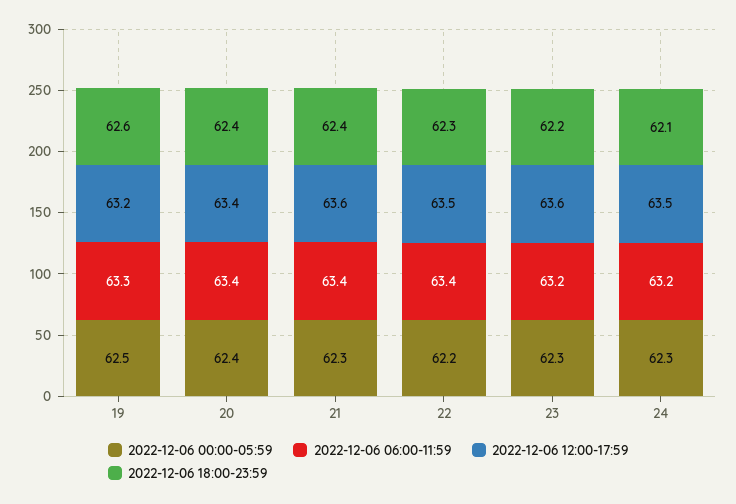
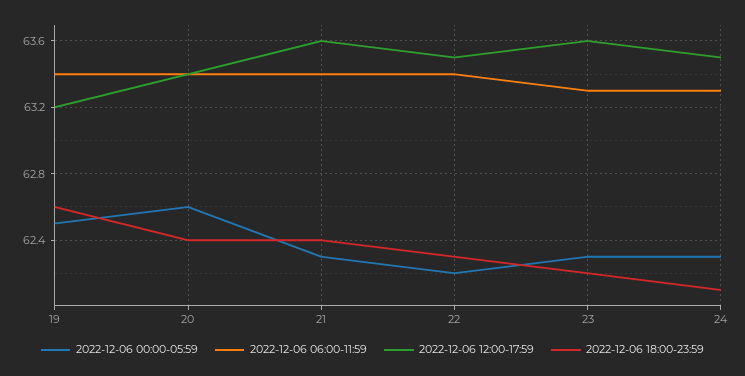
2022-12-06 06:00-11:59, 19: 63.3 -> 63.4
2022-12-06 00:00-05:59, 20: 62.4 -> 62.6
2022-12-06 06:00-11:59, 23: 63.2 -> 63.3
2022-12-06 06:00-11:59, 24: 63.2 -> 63.3

